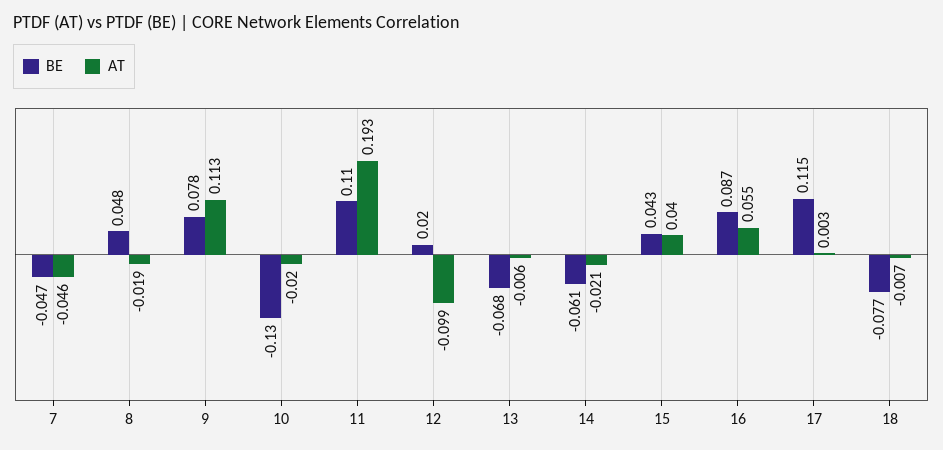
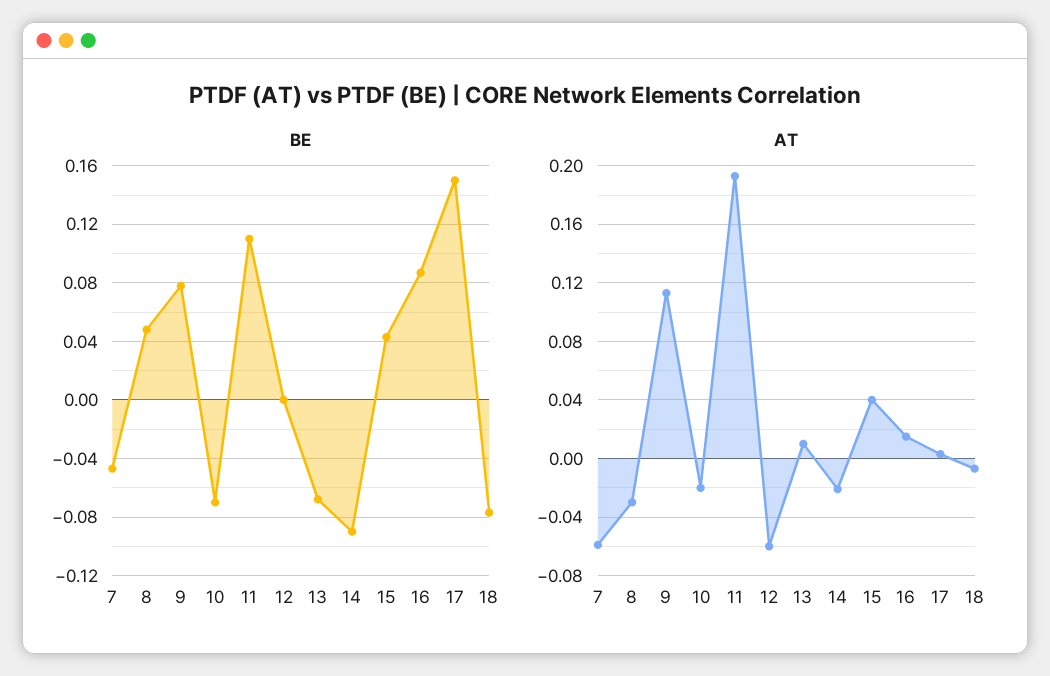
AT, 7: -0.046 -> -0.06
AT, 8: -0.019 -> -0.03
BE, 10: -0.13 -> -0.07
BE, 12: 0.02 -> 0
AT, 12: -0.099 -> -0.06
AT, 13: -0.006 -> 0.01
BE, 14: -0.061 -> -0.09
AT, 16: 0.055 -> 0.015
BE, 17: 0.115 -> 0.15

